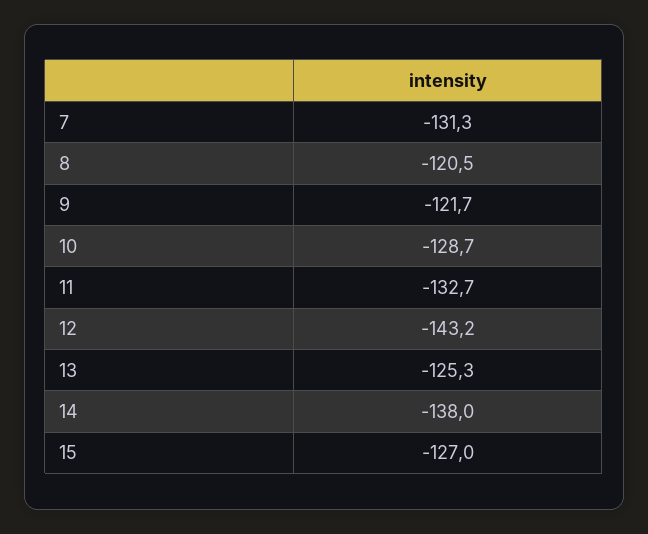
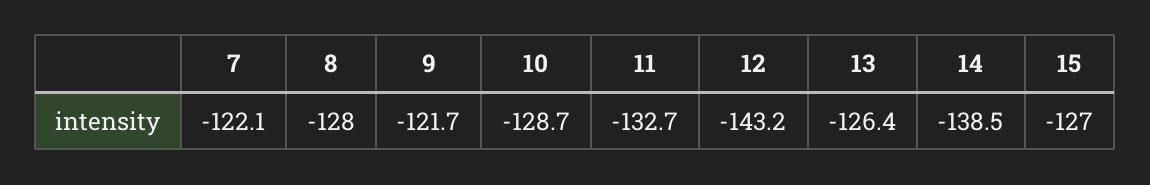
7: -131.3 -> -122.1
8: -120.5 -> -128
13: -125.3 -> -126.4
14: -138 -> -138.5

